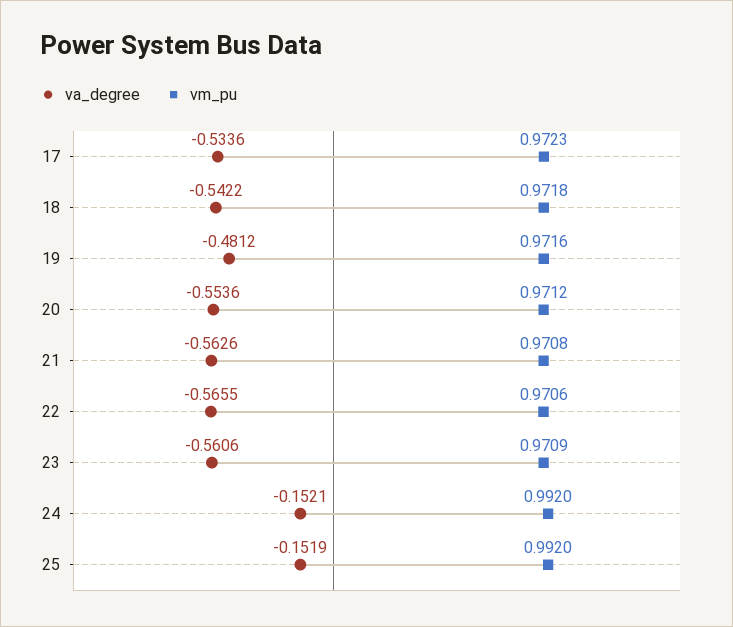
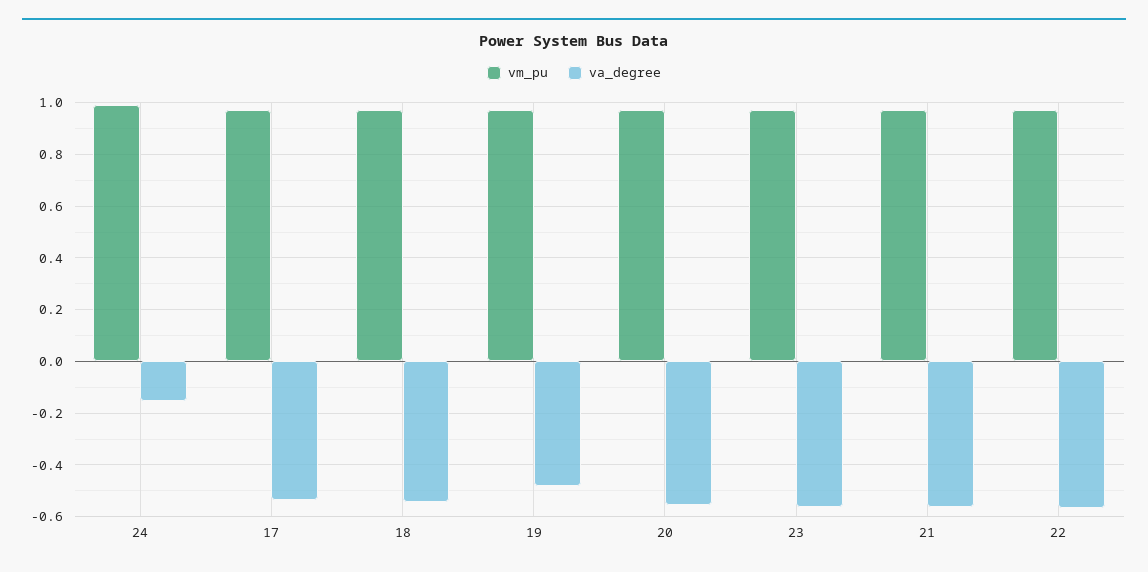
va_degree, 25: -0.1519 -> none
vm_pu, 25: 0.992 -> none

